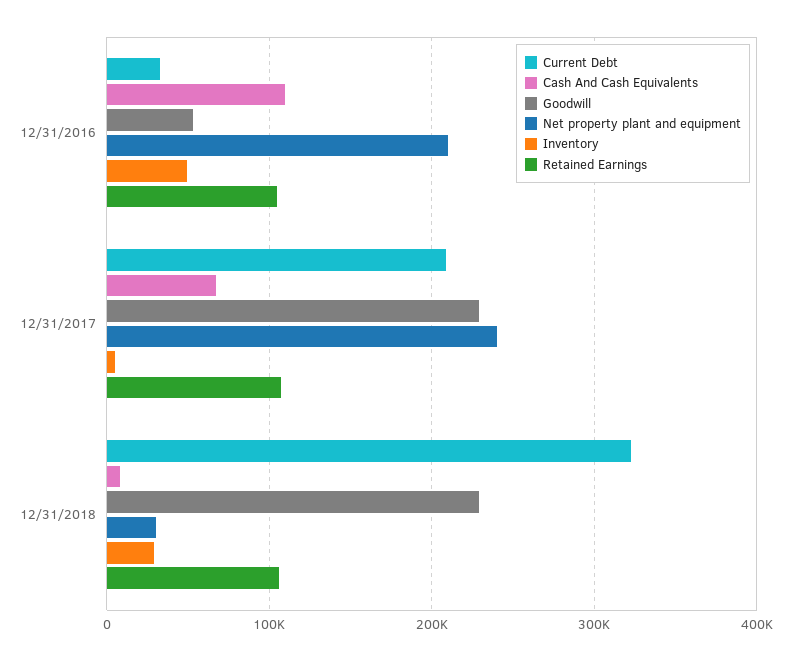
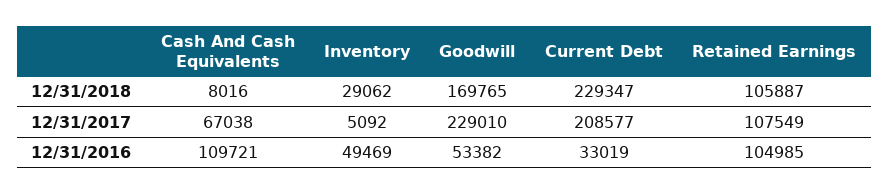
Net property plant and equipment, 12/31/2016: 210000 -> none
Net property plant and equipment, 12/31/2017: 240000 -> none
Current Debt, 12/31/2018: 320000 -> 229347
Goodwill, 12/31/2018: 230000 -> 169765
Net property plant and equipment, 12/31/2018: 30000 -> none

